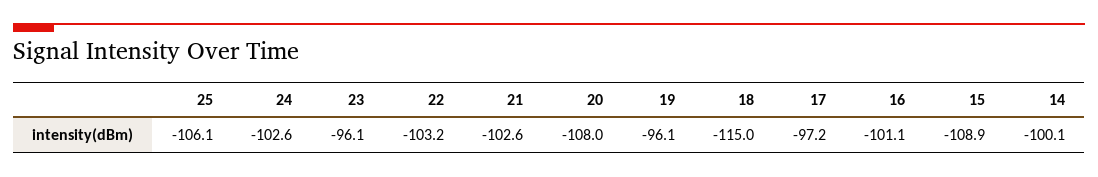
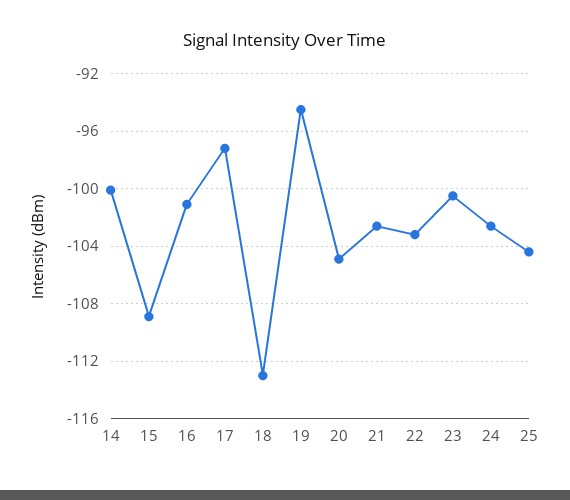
25: -106.1 -> -104.5
23: -96.1 -> -100.5
20: -108 -> -105
19: -96.1 -> -94.5
18: -115 -> -113

